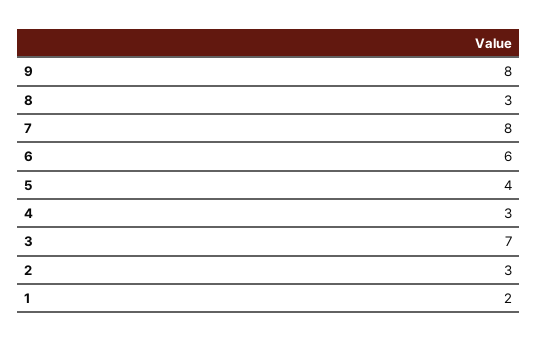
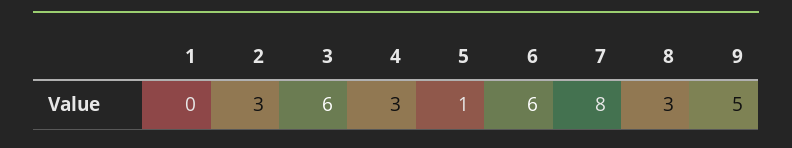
9: 8 -> 5
5: 4 -> 1
3: 7 -> 6
1: 2 -> 0

